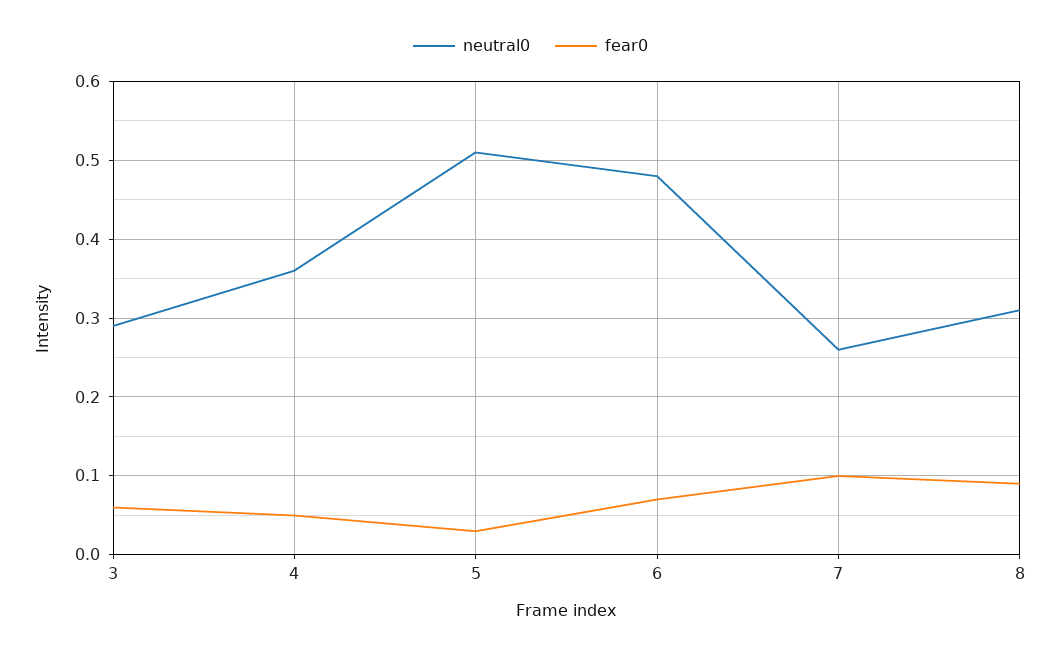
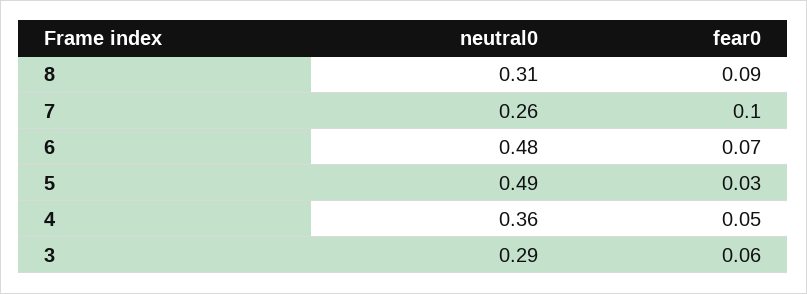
neutral0, 5: 0.51 -> 0.49

